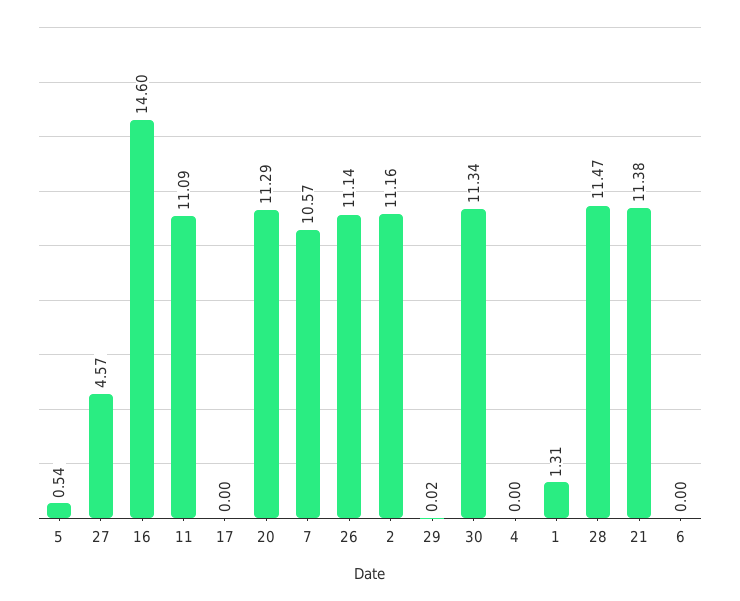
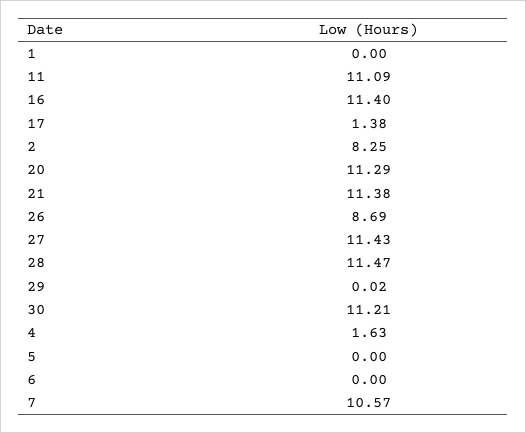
5: 0.54 -> 0
27: 4.57 -> 11.43
16: 14.6 -> 11.4
17: 0 -> 1.38
26: 11.14 -> 8.69
2: 11.16 -> 8.25
30: 11.34 -> 11.21
4: 0 -> 1.63
1: 1.31 -> 0

